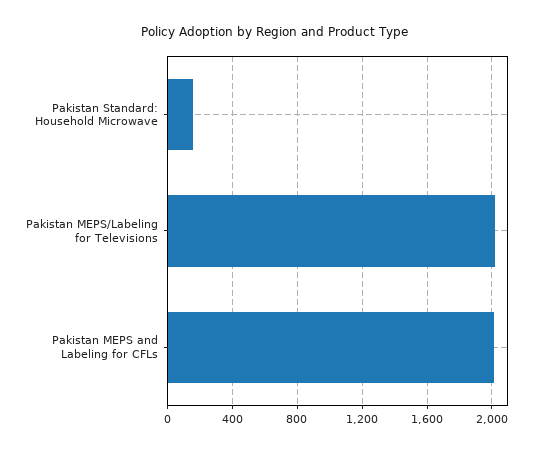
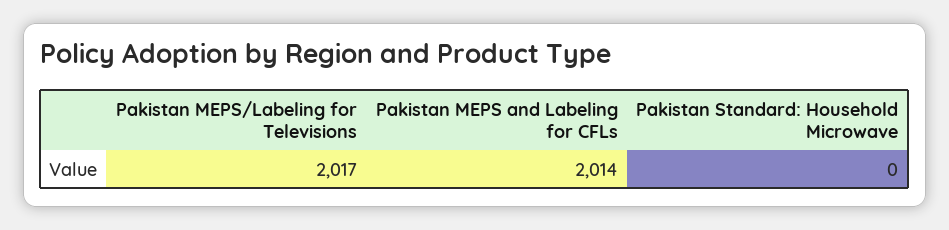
Pakistan Standard: Household Microwave: 150 -> 0

